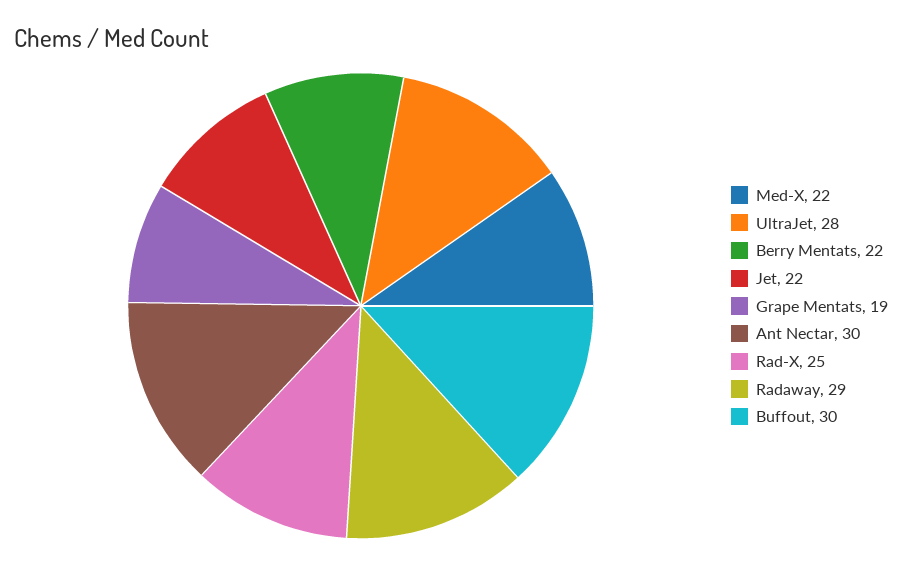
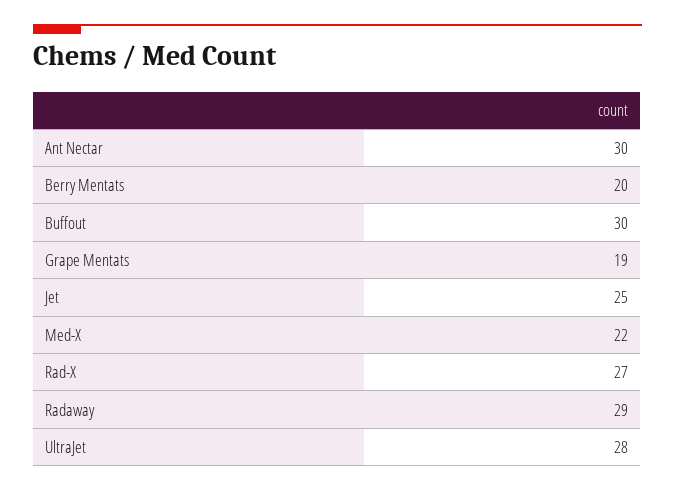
Berry Mentats: 22 -> 20
Jet: 22 -> 25
Rad-X: 25 -> 27

